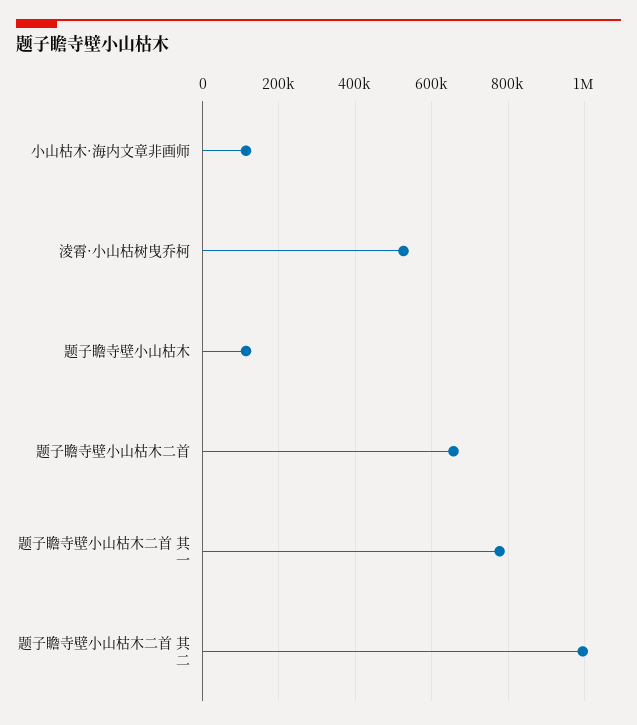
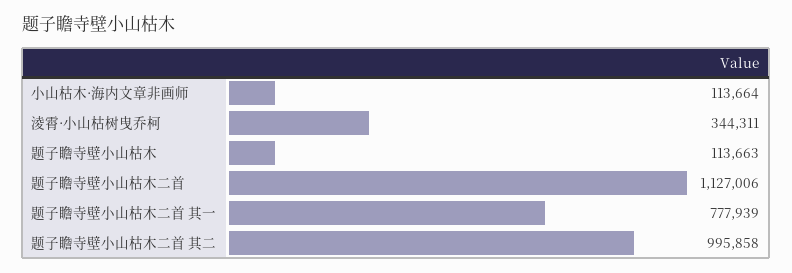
淩霄·小山枯树曳乔柯: 520000 -> 344311
题子瞻寺壁小山枯木二首: 660000 -> 1127006

